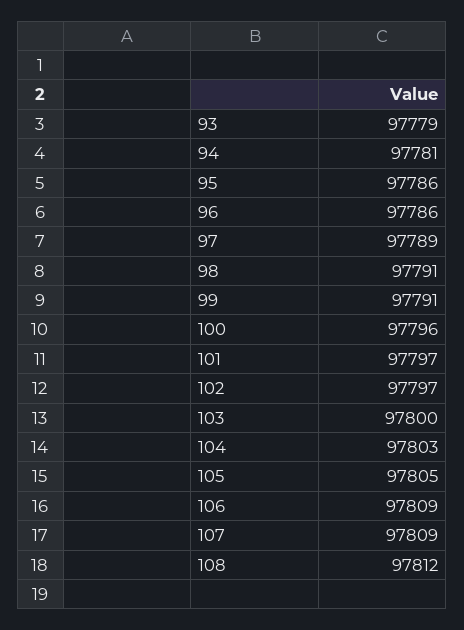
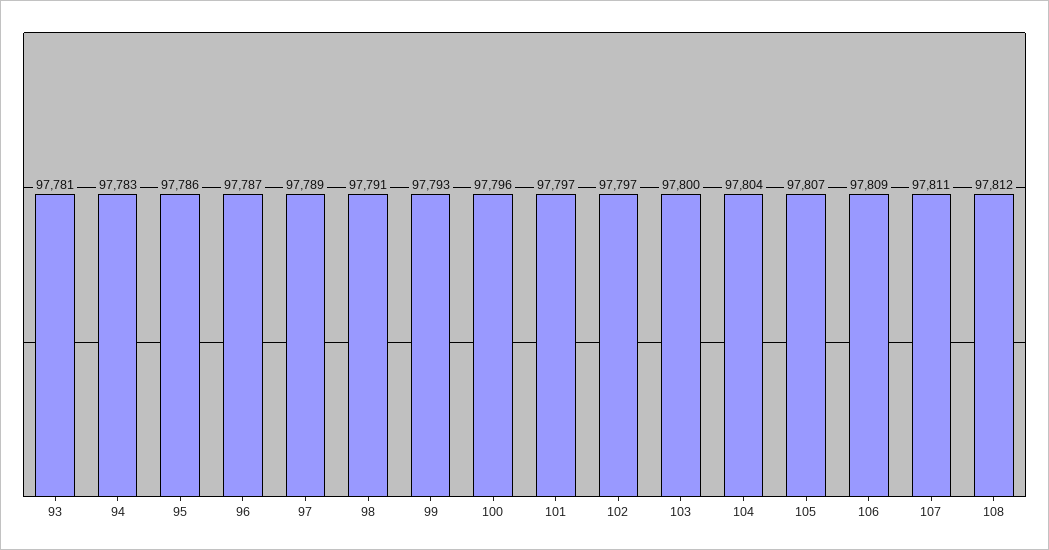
93: 97779 -> 97781
94: 97781 -> 97783
96: 97786 -> 97787
99: 97791 -> 97793
104: 97803 -> 97804
105: 97805 -> 97807
107: 97809 -> 97811

